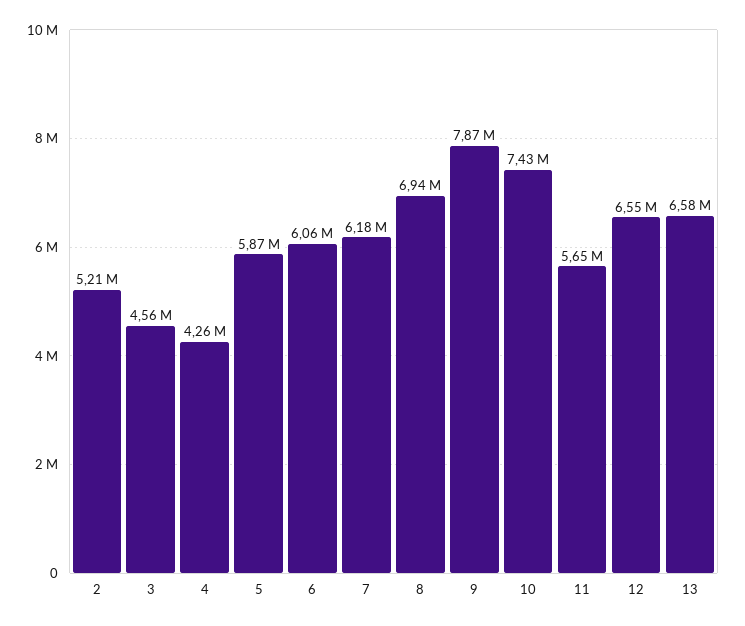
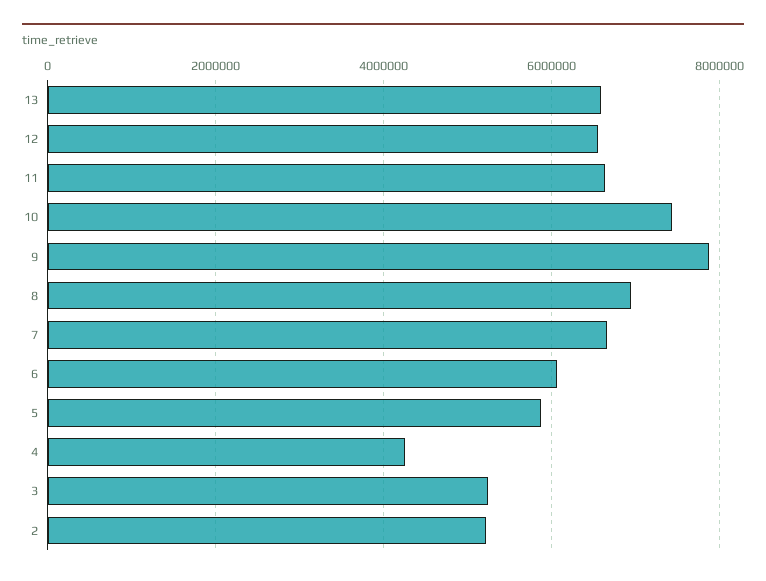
3: 4560000 -> 5200000
7: 6180000 -> 6600000
11: 5650000 -> 6600000

